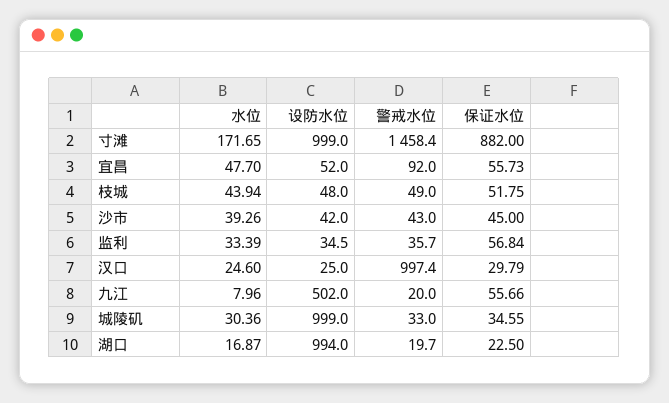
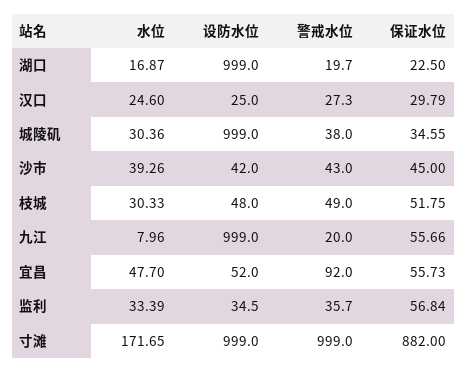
警戒水位, 寸滩: 1458.4 -> 999
水位, 枝城: 43.94 -> 30.33
警戒水位, 汉口: 997.4 -> 27.3
设防水位, 九江: 502 -> 999
警戒水位, 城陵矶: 33 -> 38
设防水位, 湖口: 994 -> 999

